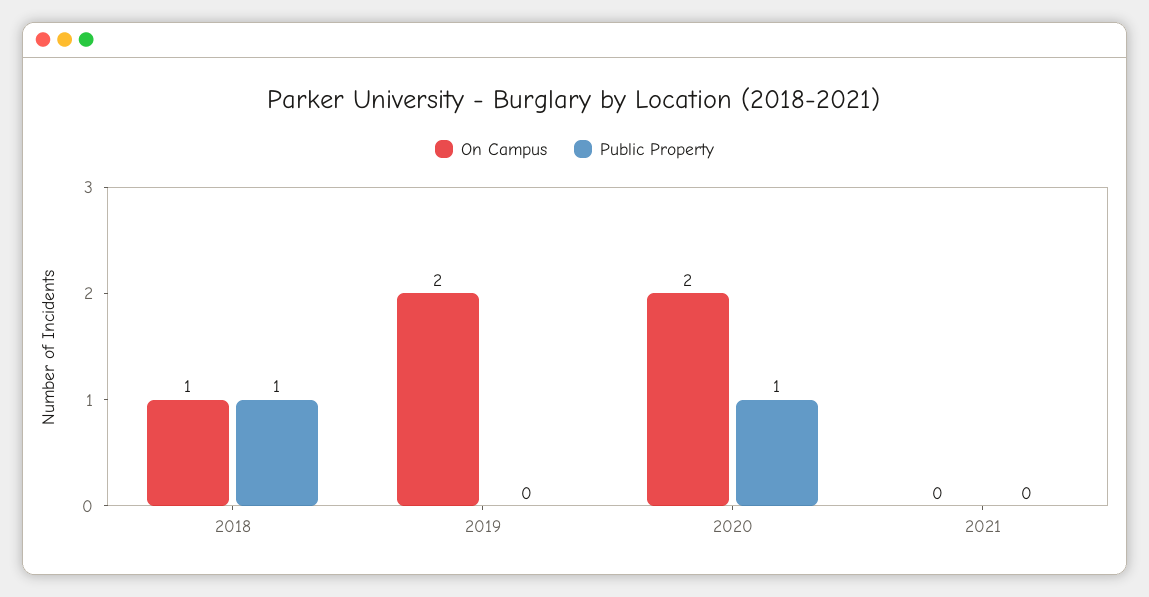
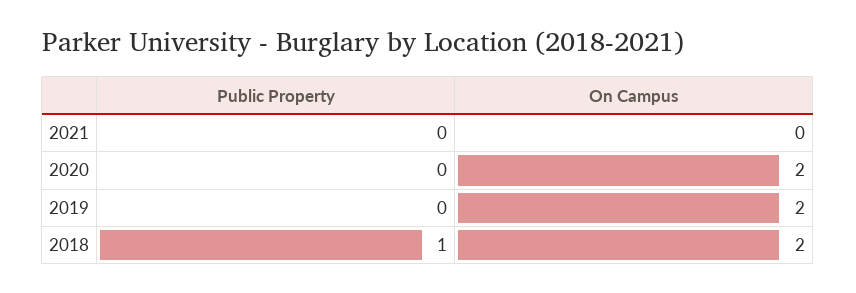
On Campus, 2018: 1 -> 2
Public Property, 2020: 1 -> 0

